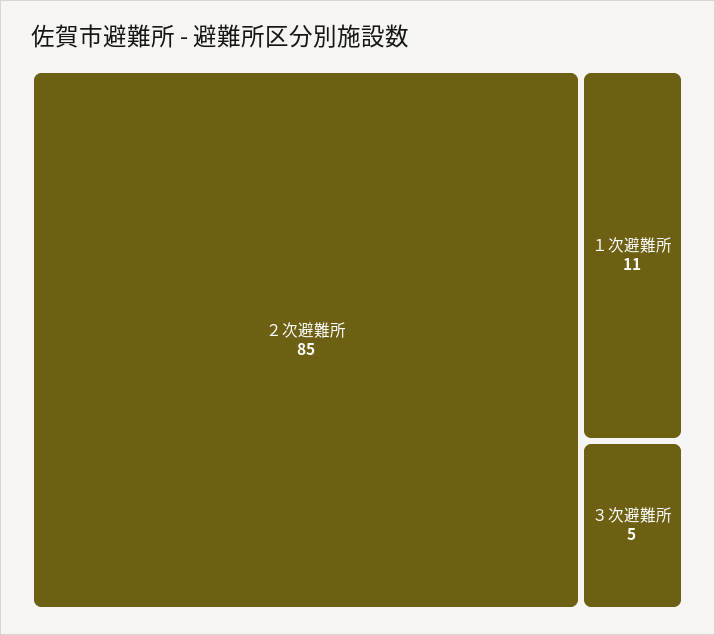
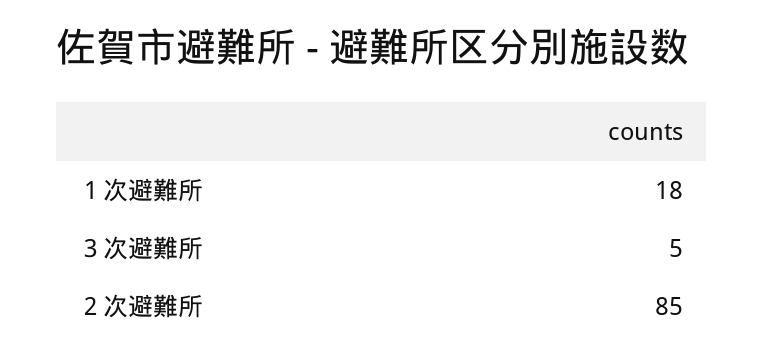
１次避難所: 11 -> 18

